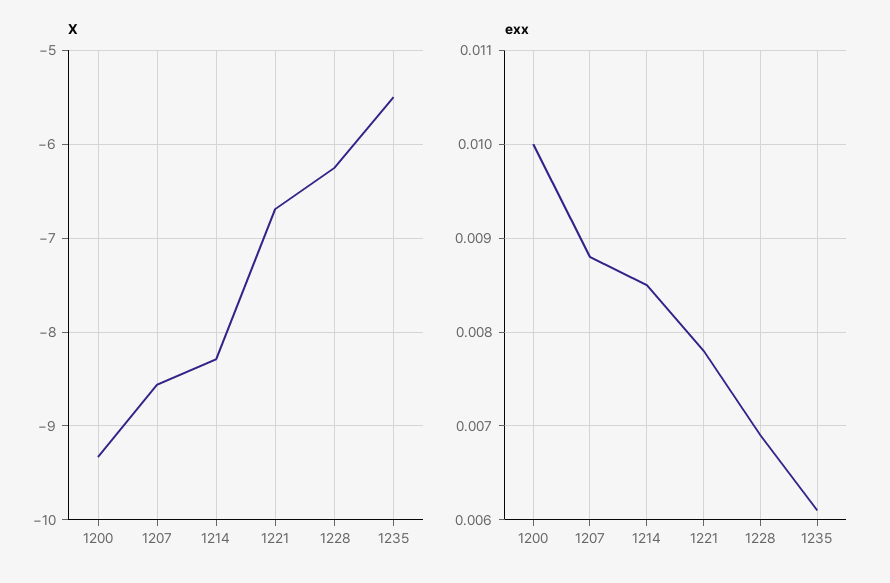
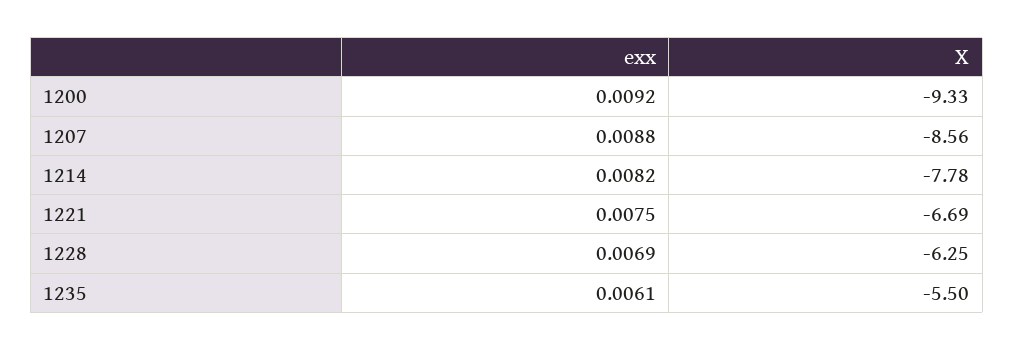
X, 1214: -8.3 -> -7.78
exx, 1200: 0.01 -> 0.0092
exx, 1214: 0.0085 -> 0.0082
exx, 1221: 0.0078 -> 0.0075

